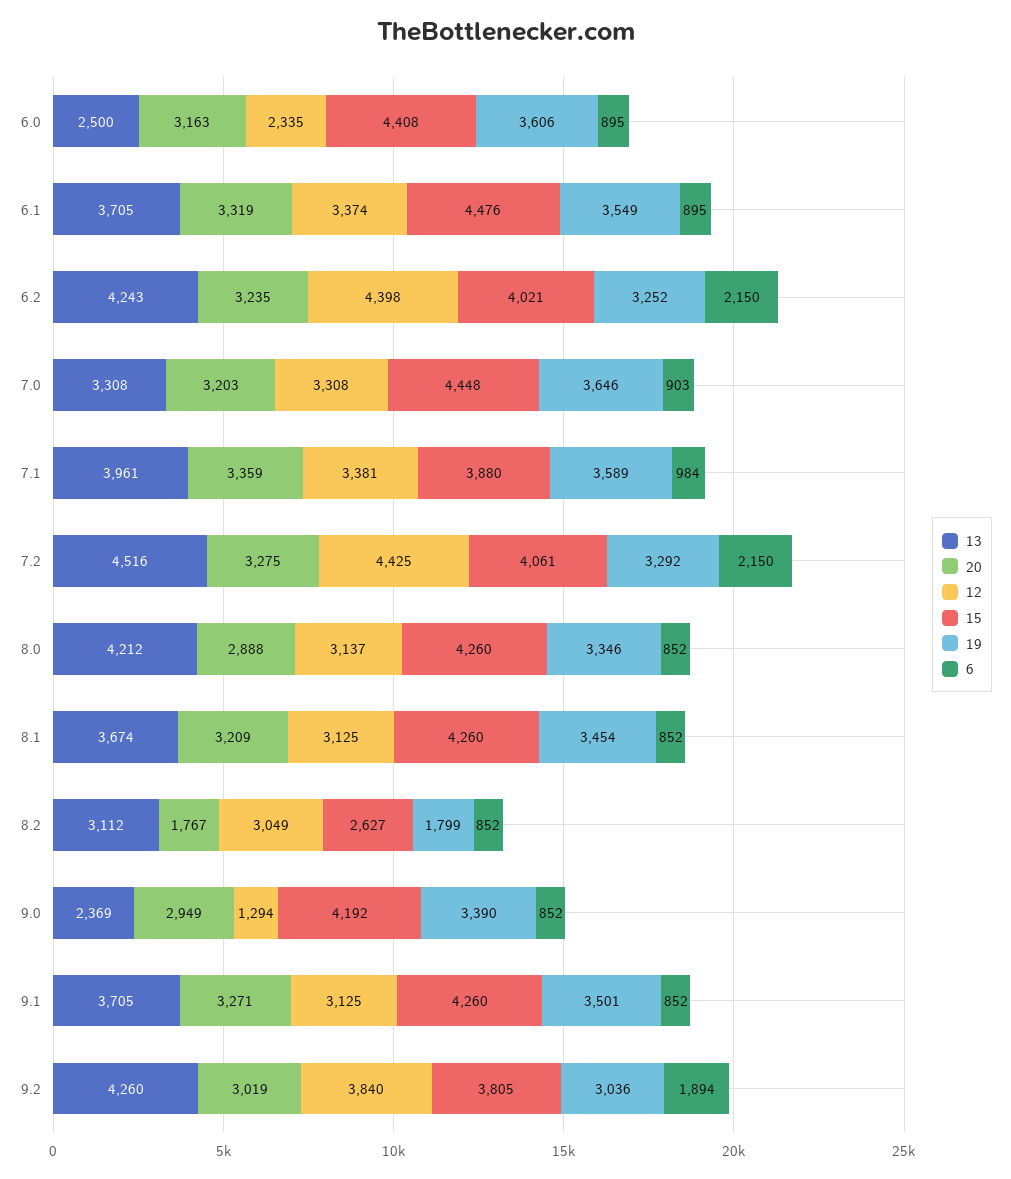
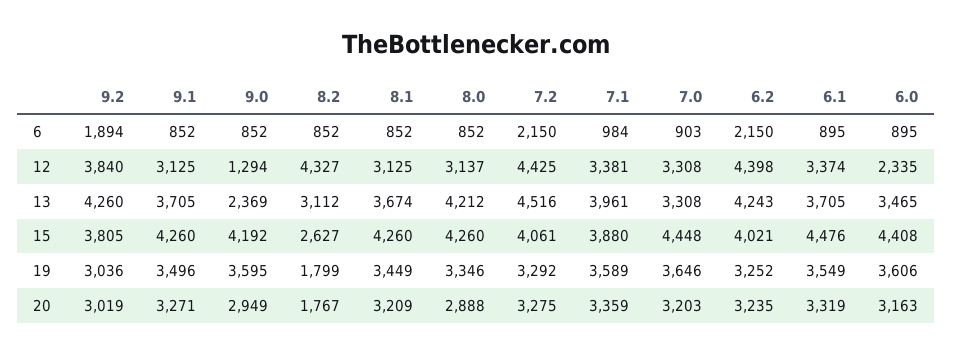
13, 6.0: 2500 -> 3465
19, 8.1: 3454 -> 3449
12, 8.2: 3049 -> 4327
19, 9.0: 3390 -> 3595
19, 9.1: 3501 -> 3496

